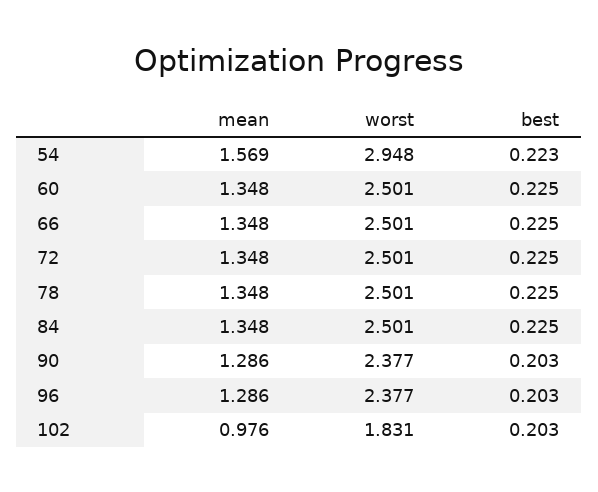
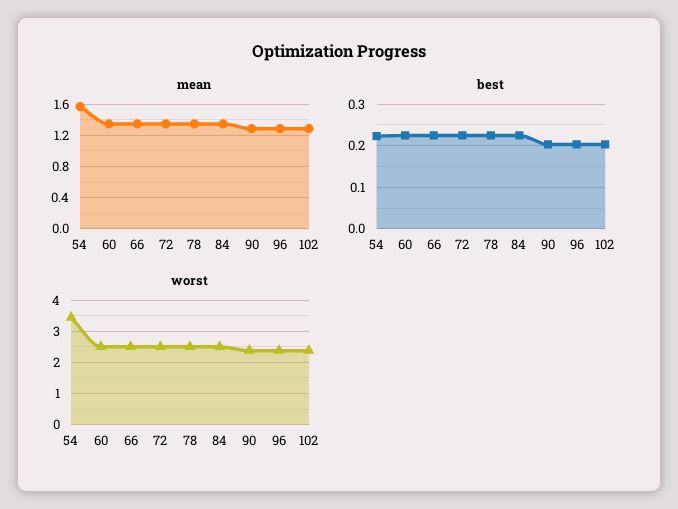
worst, 54: 2.948 -> 3.4
mean, 102: 0.976 -> 1.3
worst, 102: 1.831 -> 2.4

